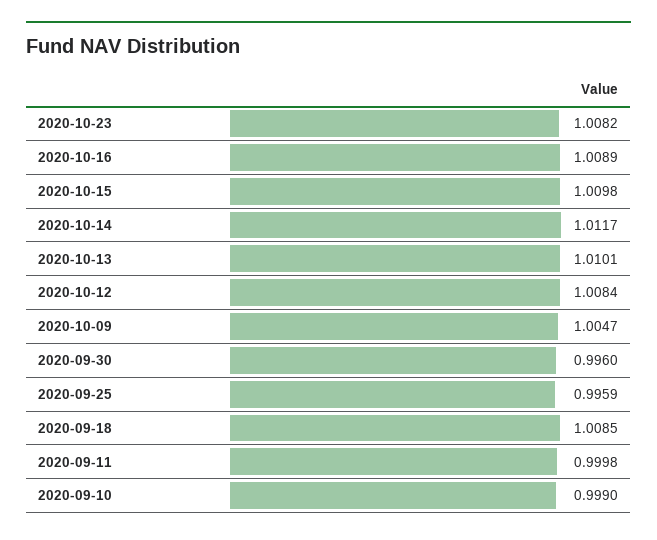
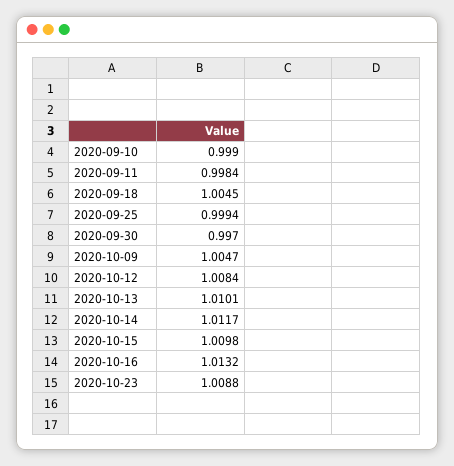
2020-10-23: 1.0082 -> 1.0088
2020-10-16: 1.0089 -> 1.0132
2020-09-30: 0.996 -> 0.997
2020-09-25: 0.9959 -> 0.9994
2020-09-18: 1.0085 -> 1.0045
2020-09-11: 0.9998 -> 0.9984

